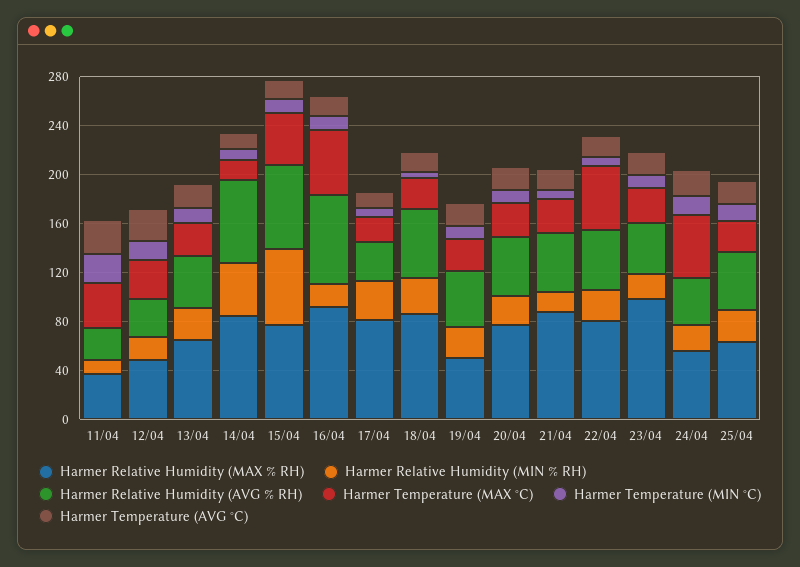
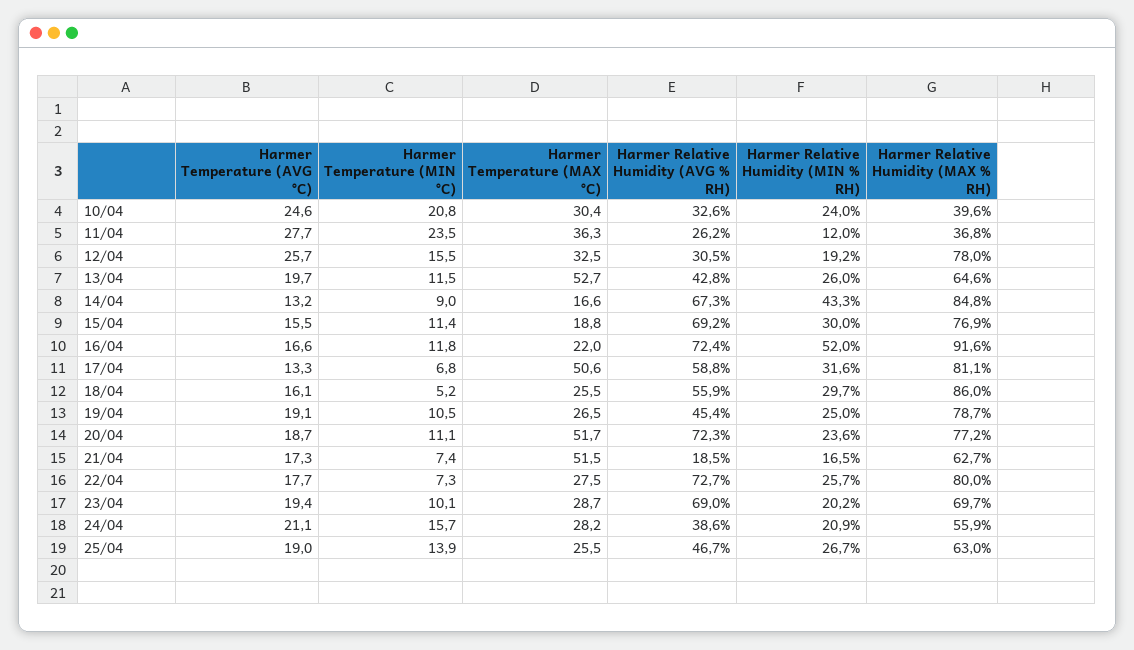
Harmer Relative Humidity (MAX % RH), 12/04: 50 -> 78
Harmer Temperature (MAX °C), 13/04: 30 -> 52.7
Harmer Relative Humidity (MIN % RH), 15/04: 60 -> 30
Harmer Temperature (MAX °C), 15/04: 40 -> 18.8
Harmer Relative Humidity (MIN % RH), 16/04: 20 -> 52
Harmer Temperature (MAX °C), 16/04: 50 -> 22
Harmer Relative Humidity (AVG % RH), 17/04: 30 -> 58.8
Harmer Temperature (MAX °C), 17/04: 20 -> 50.6
Harmer Relative Humidity (MAX % RH), 19/04: 50 -> 78.7
Harmer Relative Humidity (AVG % RH), 20/04: 50 -> 72.3
Harmer Temperature (MAX °C), 20/04: 30 -> 51.7
Harmer Relative Humidity (MAX % RH), 21/04: 90 -> 62.7
Harmer Relative Humidity (AVG % RH), 21/04: 50 -> 18.5
Harmer Temperature (MAX °C), 21/04: 30 -> 51.5
Harmer Relative Humidity (AVG % RH), 22/04: 50 -> 72.7
Harmer Temperature (MAX °C), 22/04: 50 -> 27.5
Harmer Relative Humidity (MAX % RH), 23/04: 100 -> 69.7
Harmer Relative Humidity (AVG % RH), 23/04: 40 -> 69
Harmer Temperature (MAX °C), 24/04: 50 -> 28.2
Harmer Temperature (AVG °C), 10/04: none -> 24.6
Harmer Temperature (MIN °C), 10/04: none -> 20.8
Harmer Temperature (MAX °C), 10/04: none -> 30.4
Harmer Relative Humidity (AVG % RH), 10/04: none -> 32.6
Harmer Relative Humidity (MIN % RH), 10/04: none -> 24
Harmer Relative Humidity (MAX % RH), 10/04: none -> 39.6

